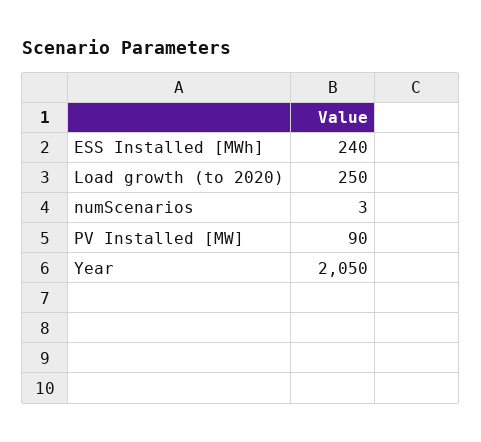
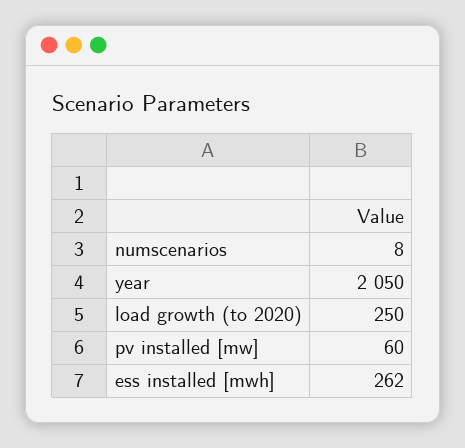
ESS Installed [MWh]: 240 -> 262
numScenarios: 3 -> 8
PV Installed [MW]: 90 -> 60

